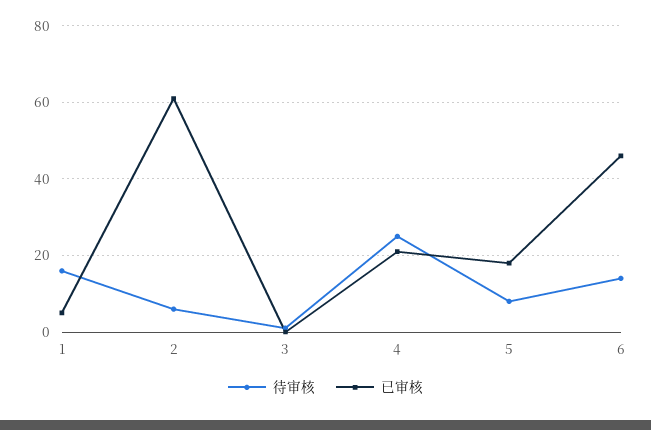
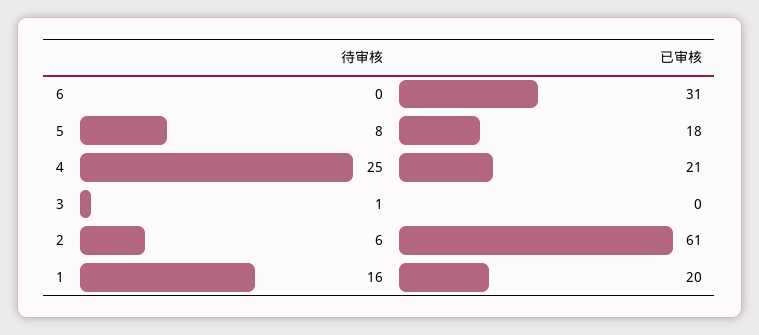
已审核, 1: 5 -> 20
待审核, 6: 15 -> 0
已审核, 6: 45 -> 31

